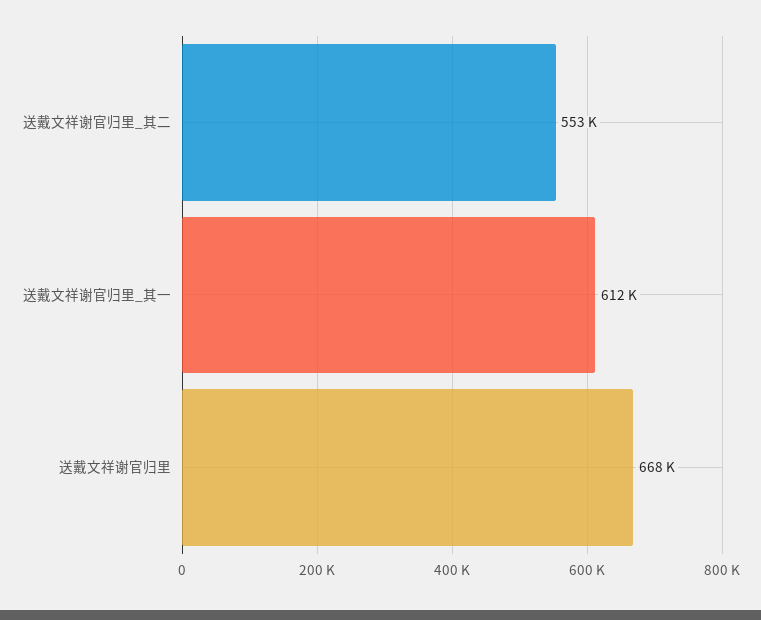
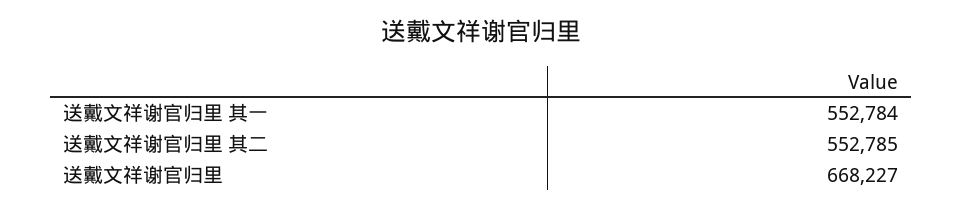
送戴文祥谢官归里_其一: 612000 -> 552784

